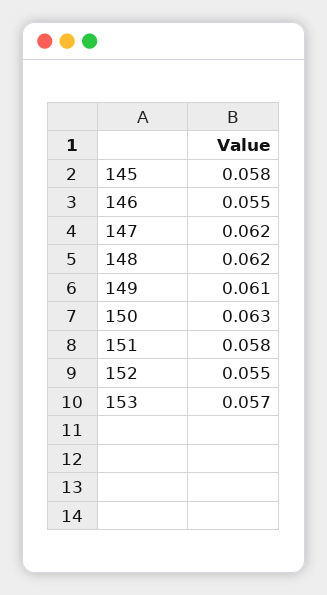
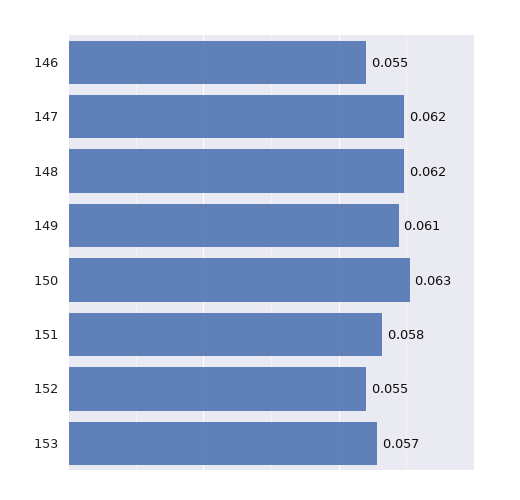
145: 0.058 -> none

